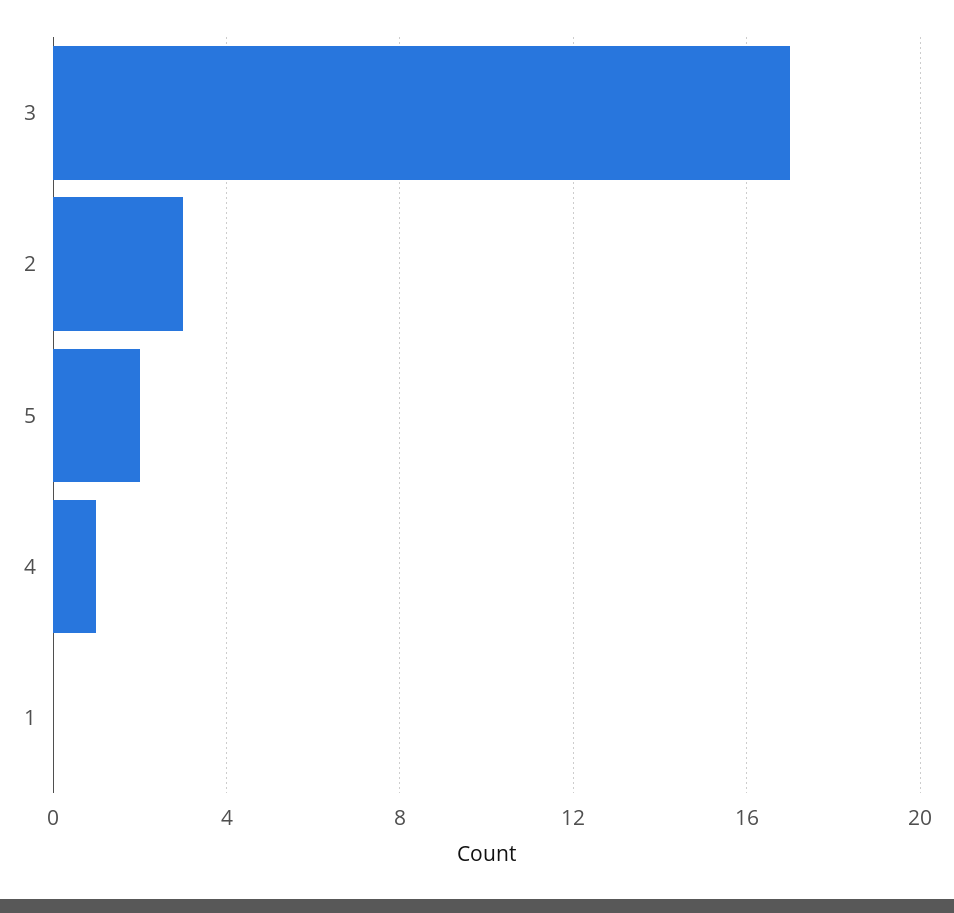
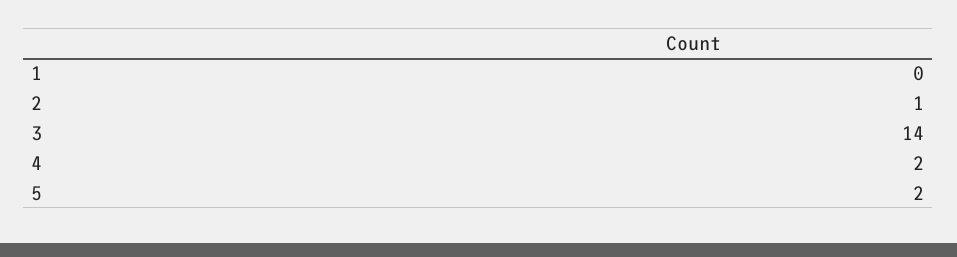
3: 17 -> 14
2: 3 -> 1
4: 1 -> 2

